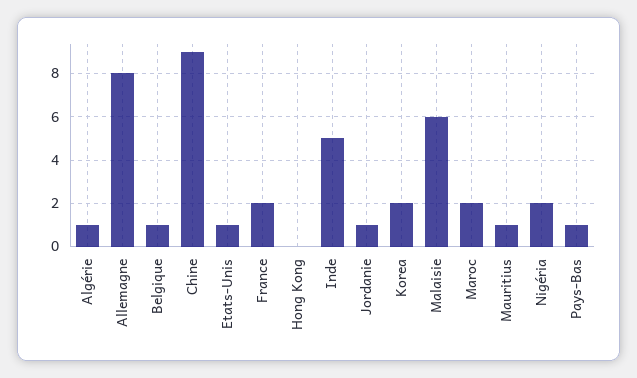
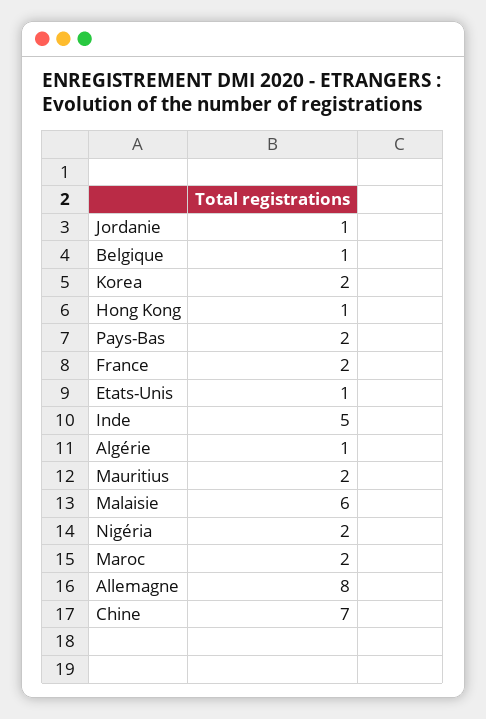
Chine: 9 -> 7
Hong Kong: 0 -> 1
Mauritius: 1 -> 2
Pays-Bas: 1 -> 2

